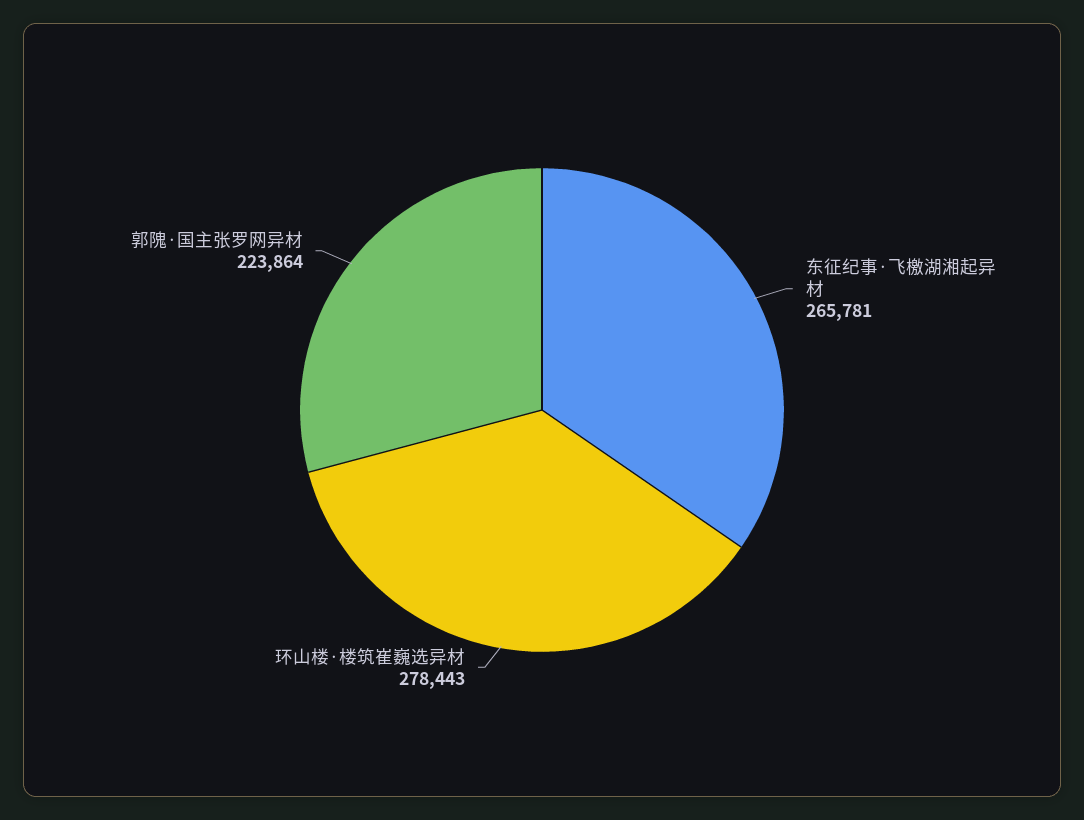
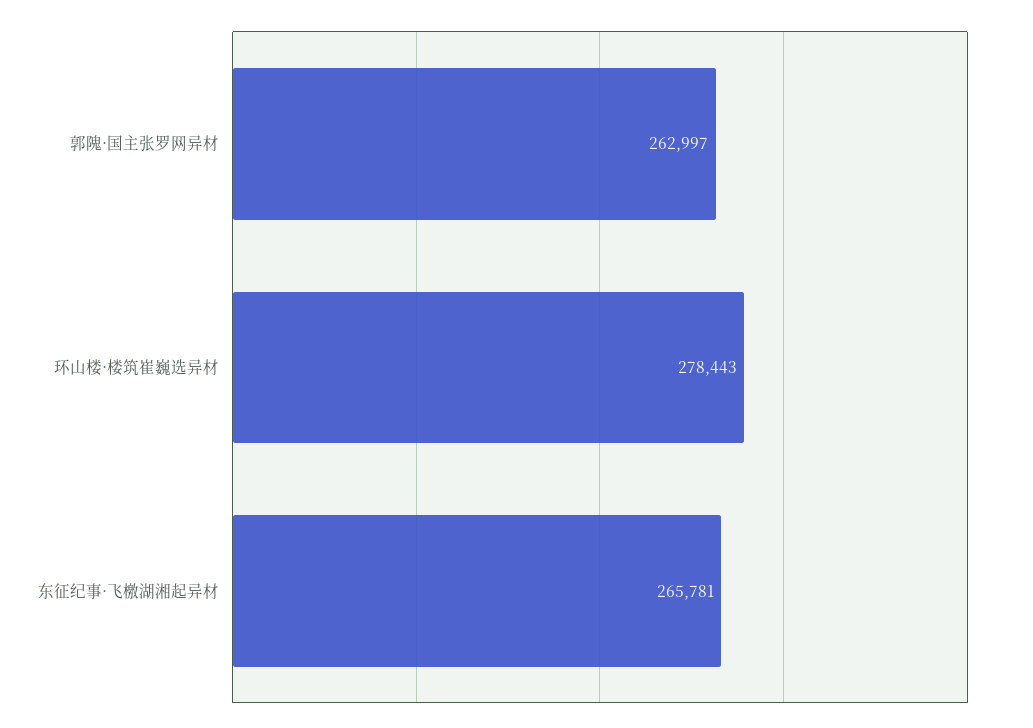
郭隗·国主张罗网异材: 223864 -> 262997

